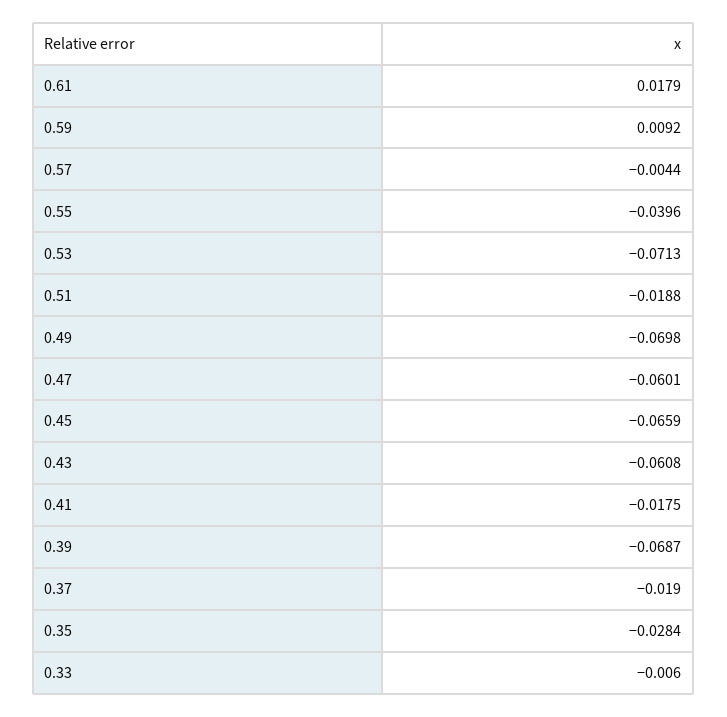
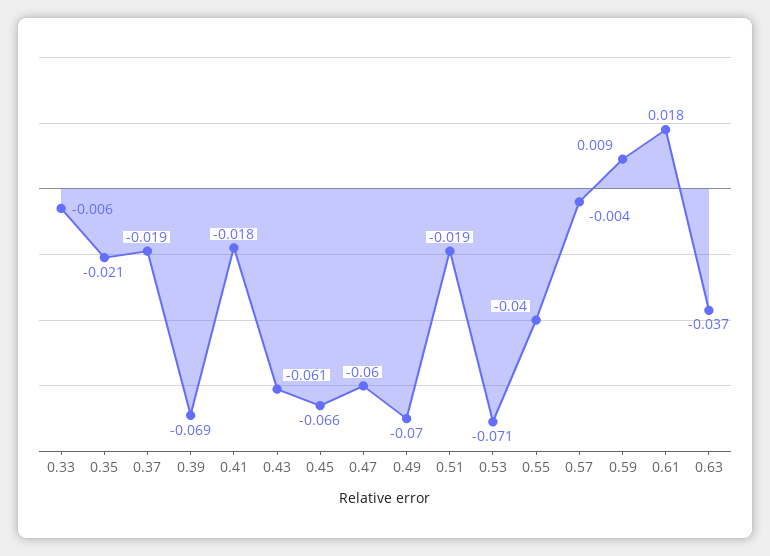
0.35: -0.0284 -> -0.021
0.63: none -> -0.037

